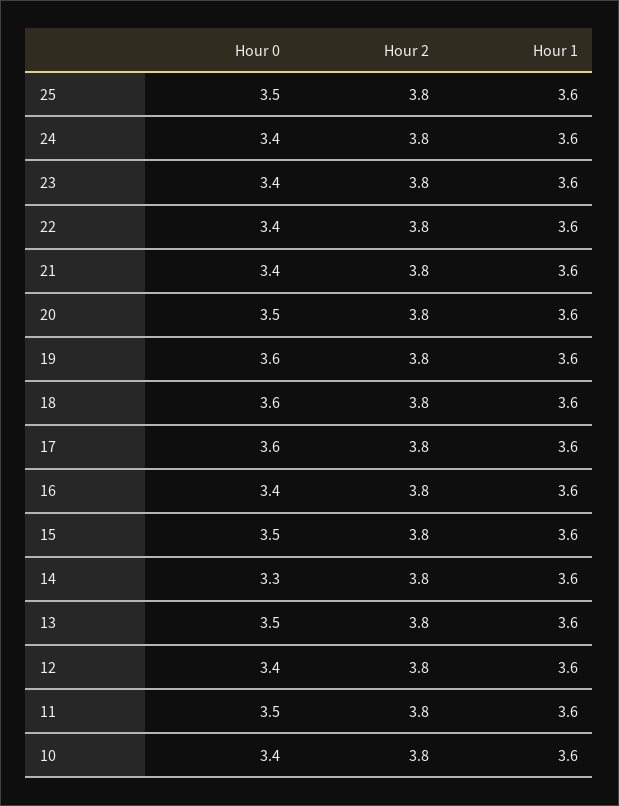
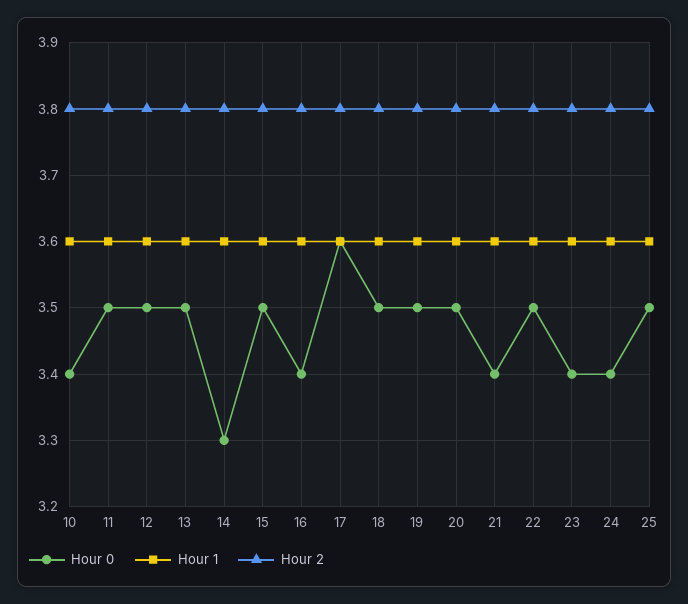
Hour 0, 22: 3.4 -> 3.5
Hour 0, 19: 3.6 -> 3.5
Hour 0, 18: 3.6 -> 3.5
Hour 0, 12: 3.4 -> 3.5

